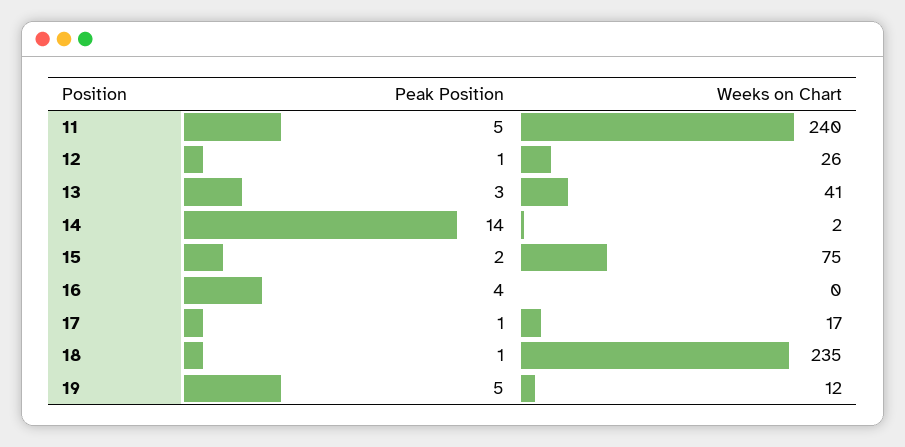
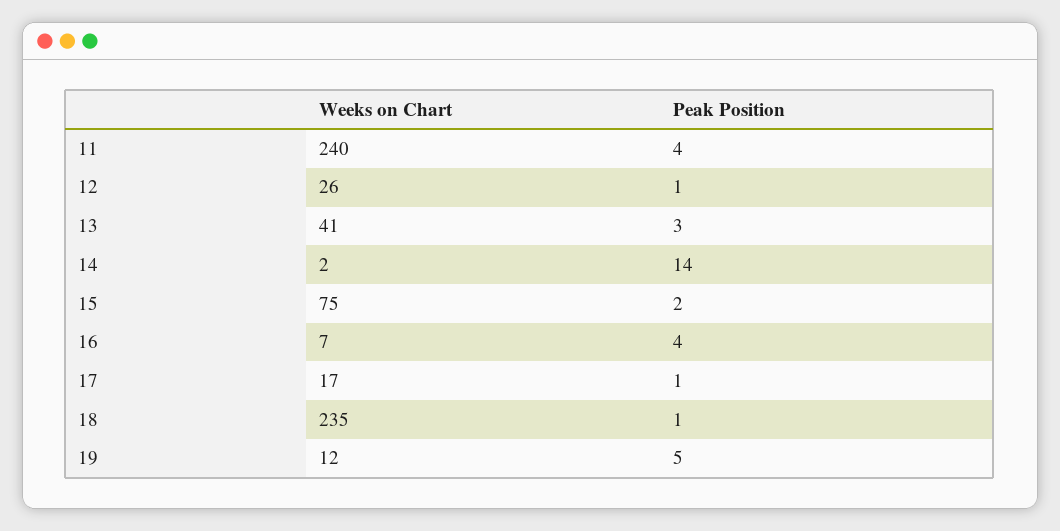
Peak Position, 11: 5 -> 4
Weeks on Chart, 16: 0 -> 7

